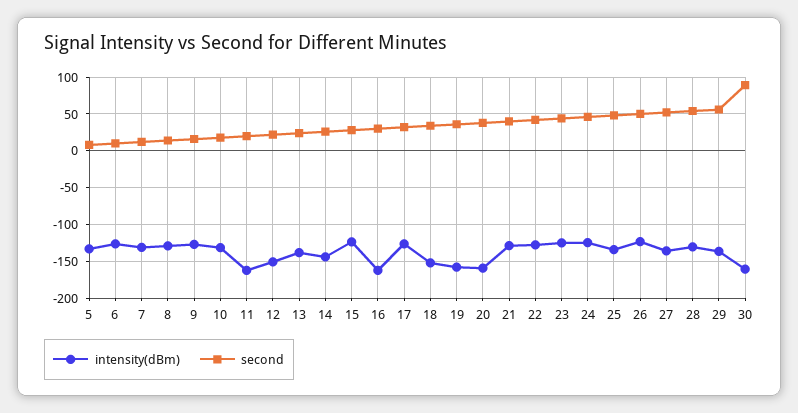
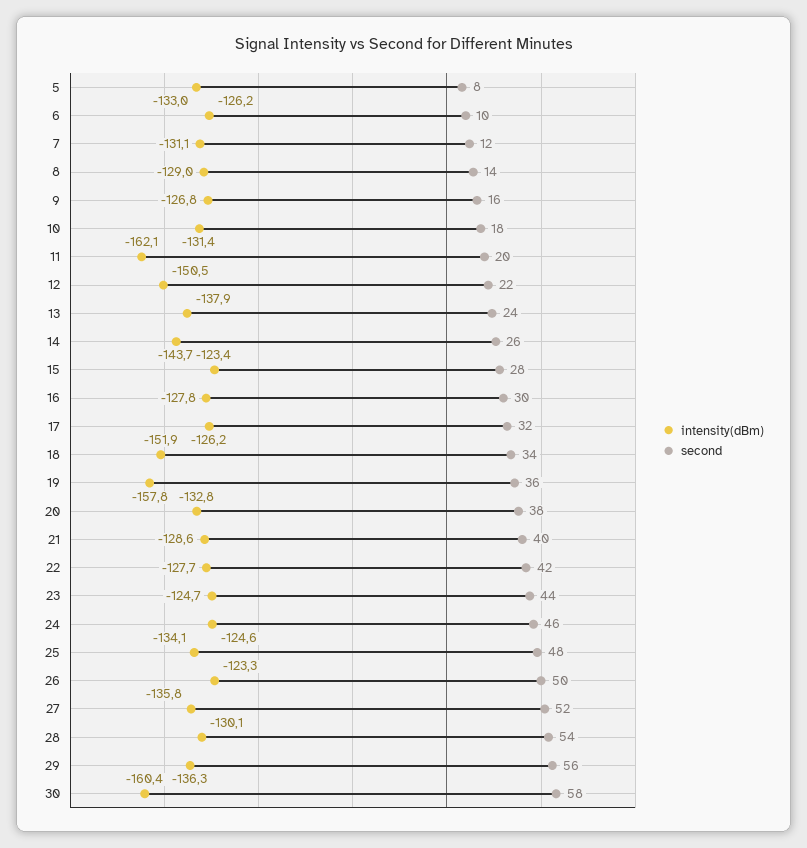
intensity(dBm), 16: -160 -> -127.8
intensity(dBm), 20: -160 -> -132.8
second, 30: 90 -> 58

